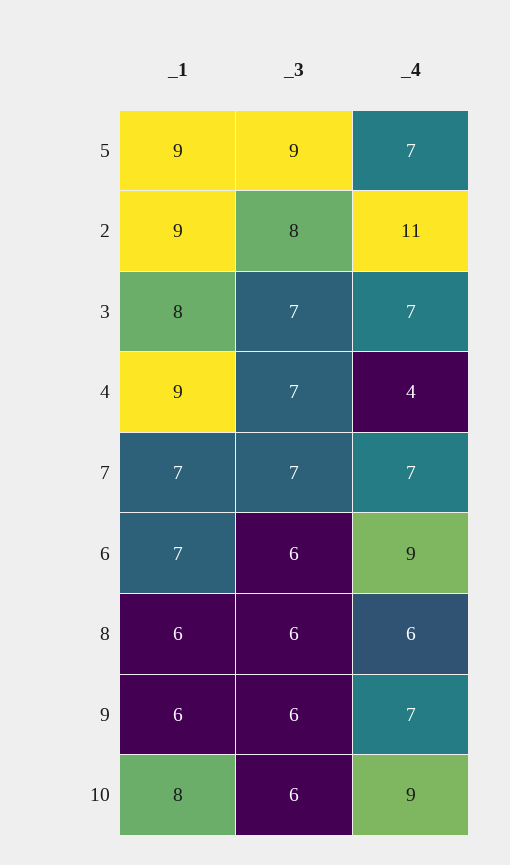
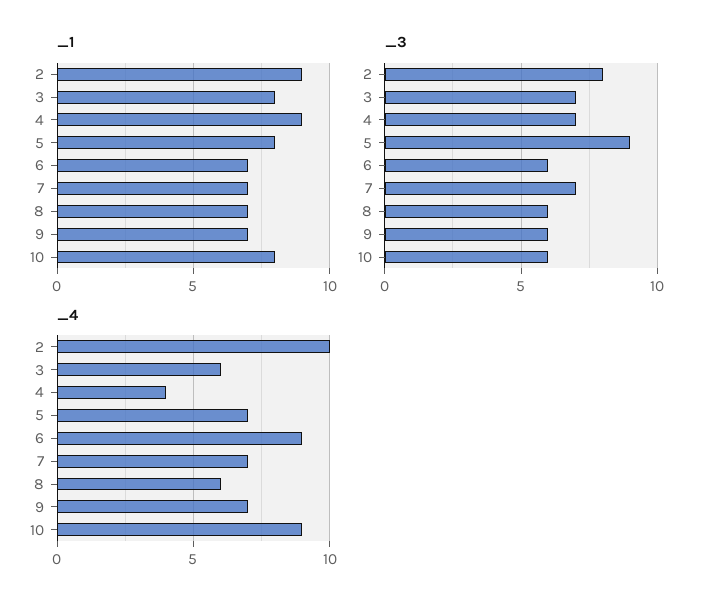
_1, 5: 9 -> 8
_4, 2: 11 -> 10
_4, 3: 7 -> 6
_1, 8: 6 -> 7
_1, 9: 6 -> 7

